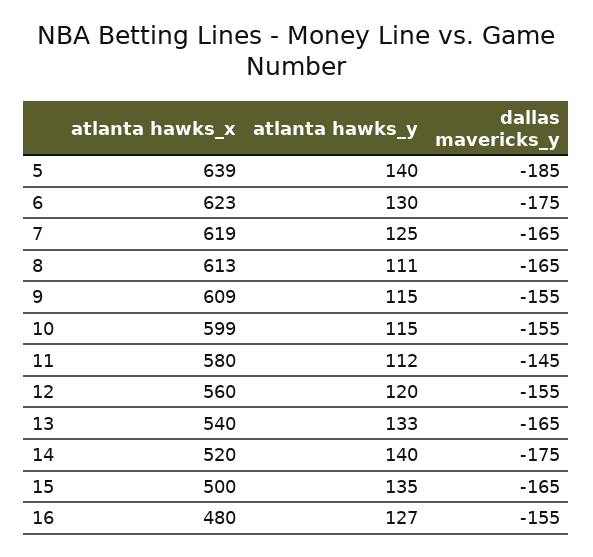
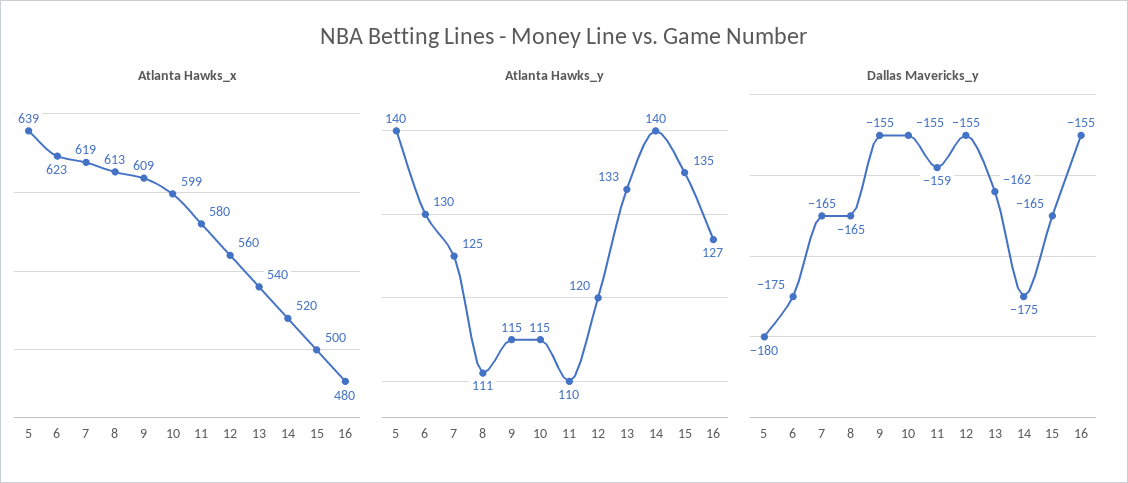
dallas mavericks_y, 5: -185 -> -180
atlanta hawks_y, 11: 112 -> 110
dallas mavericks_y, 11: -145 -> -159
dallas mavericks_y, 13: -165 -> -162

